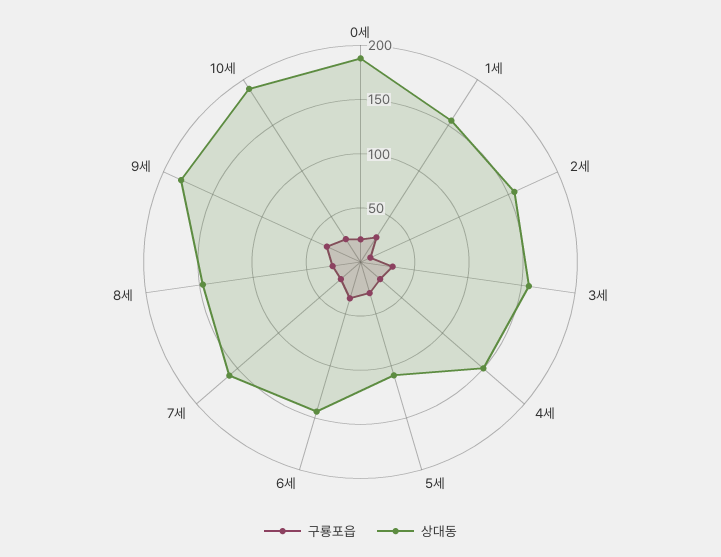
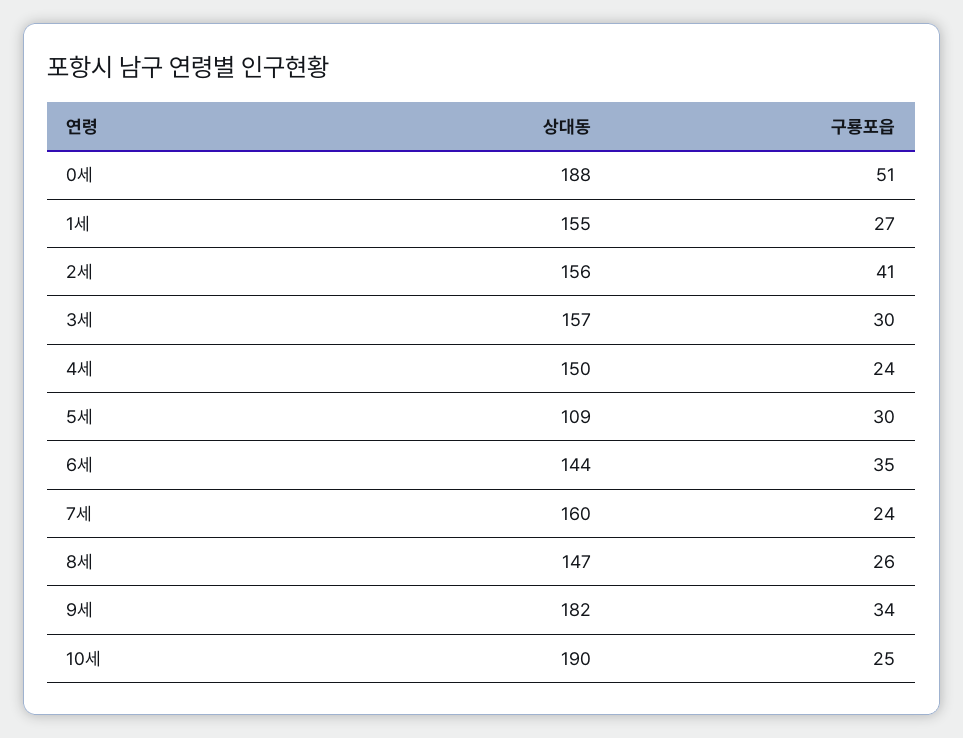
구룡포읍, 0세: 20 -> 51
구룡포읍, 2세: 10 -> 41

